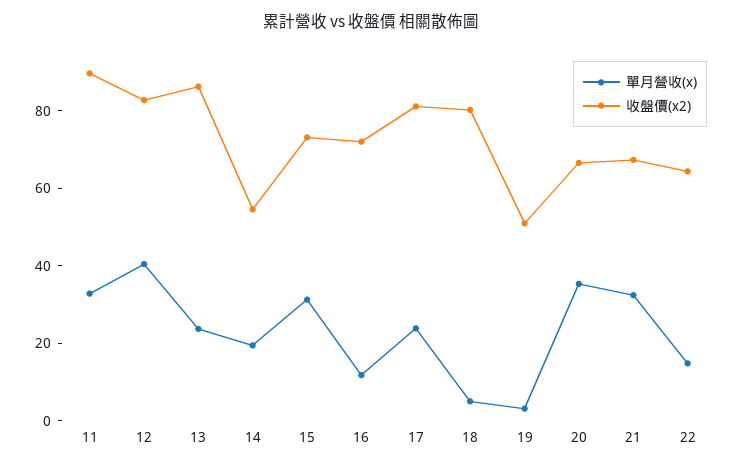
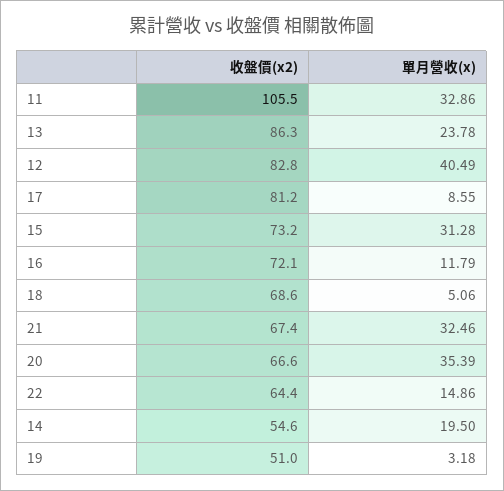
收盤價(x2), 11: 90 -> 105.5
單月營收(x), 17: 25 -> 8.55
收盤價(x2), 18: 80 -> 68.6

